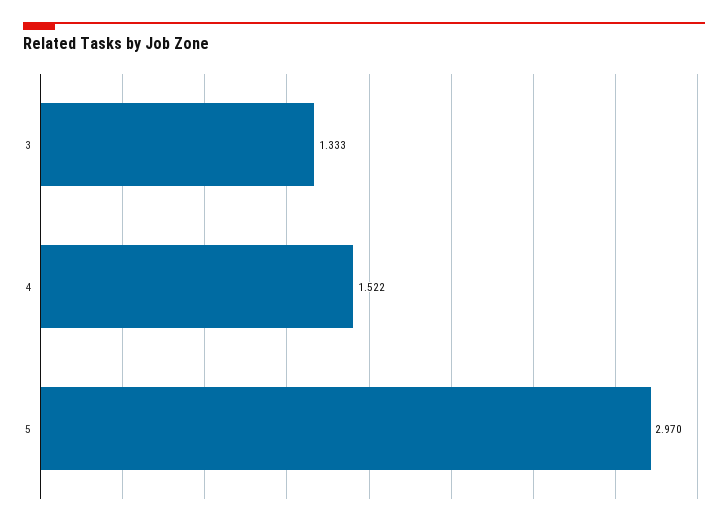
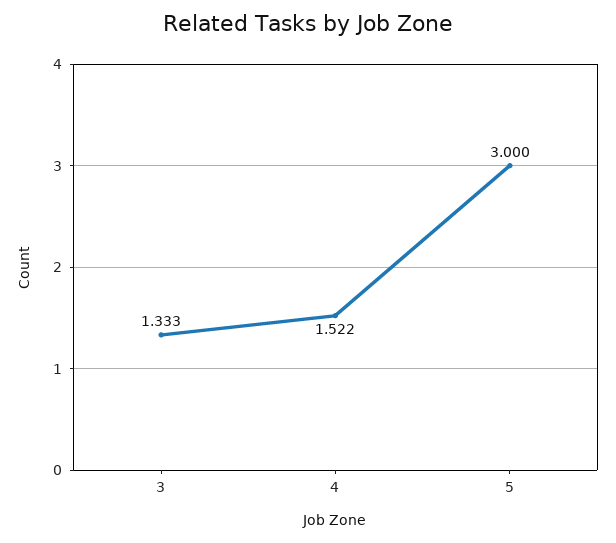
5: 2.97 -> 3

